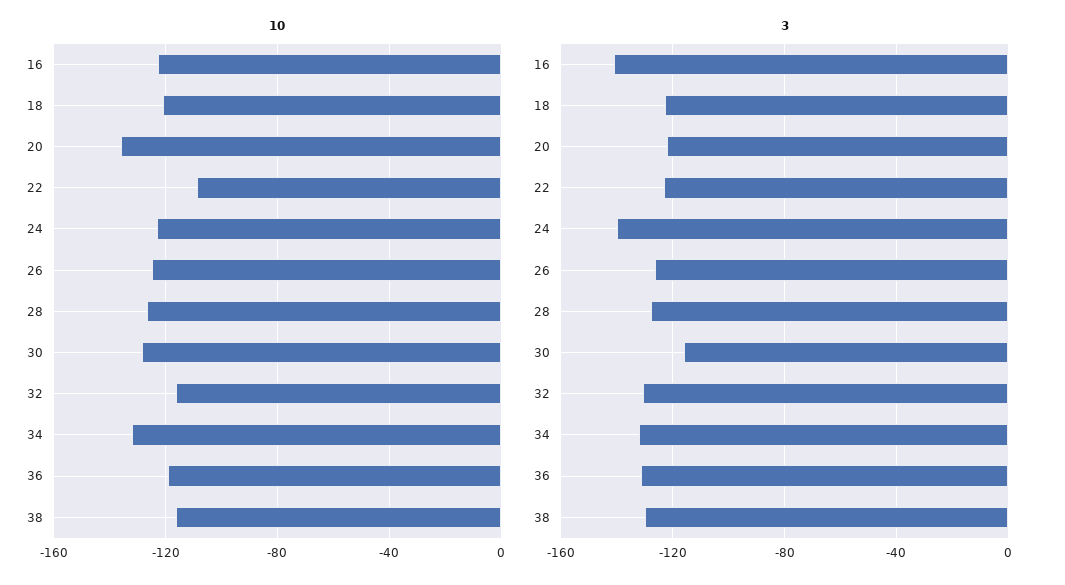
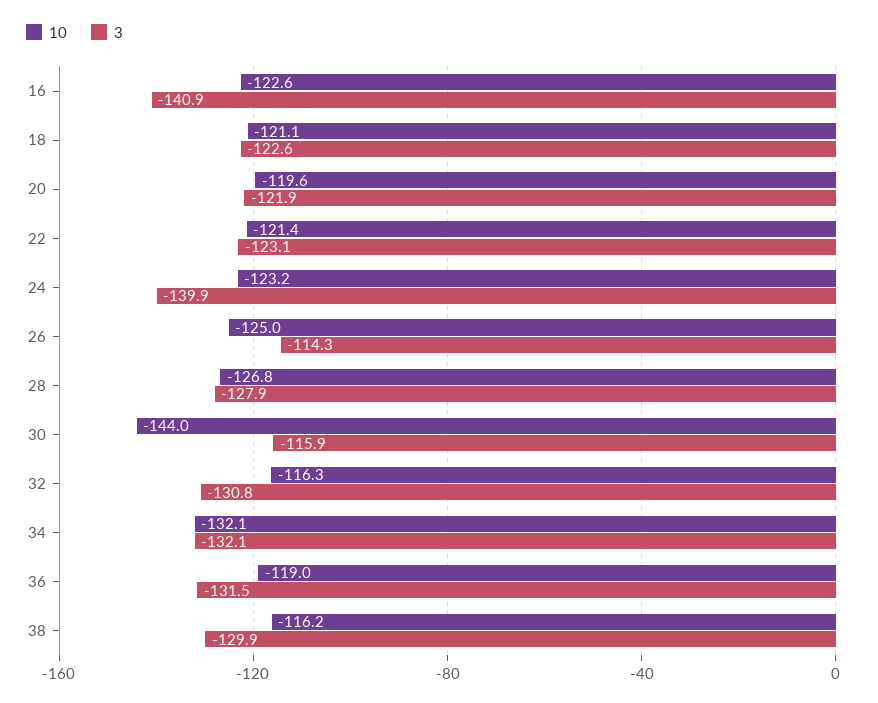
10, 20: -135 -> -119.6
10, 22: -110 -> -121.4
10, 30: -130 -> -144
3, 26: -125 -> -114.3

